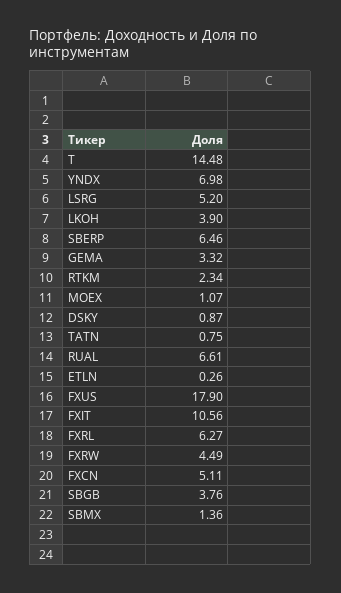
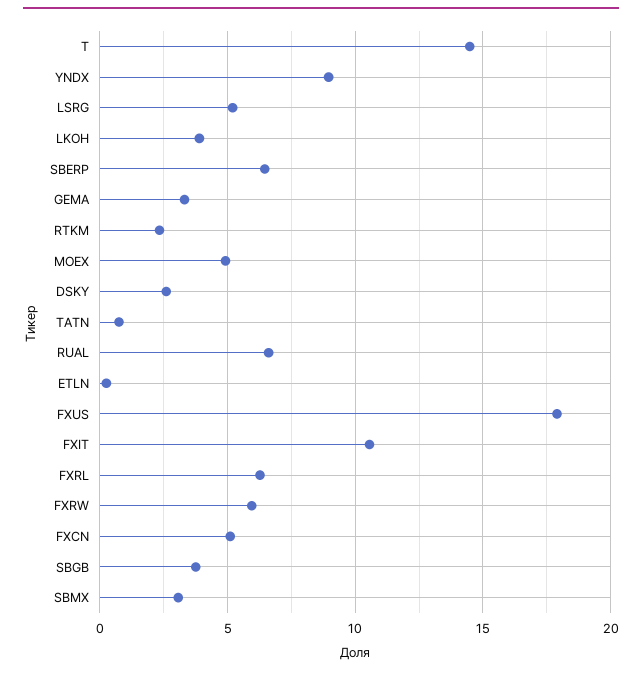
YNDX: 6.98 -> 9
MOEX: 1.07 -> 5
DSKY: 0.87 -> 2.5
FXRW: 4.49 -> 6
SBMX: 1.36 -> 3

